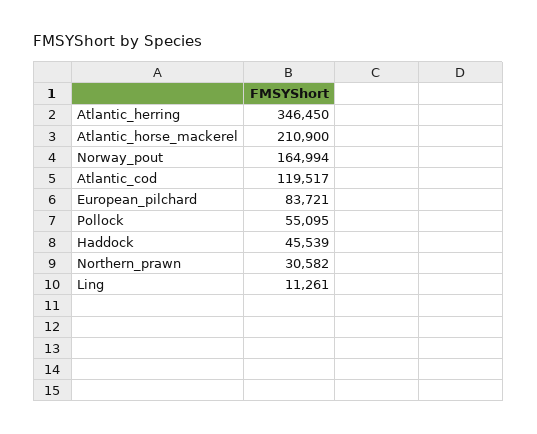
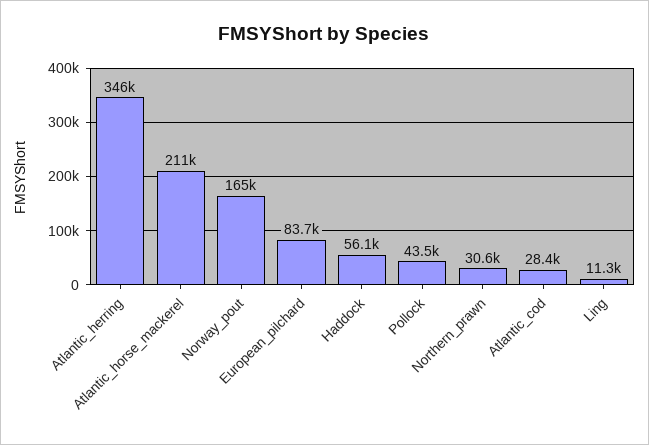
Atlantic_cod: 119517 -> 28400
Pollock: 55095 -> 43500
Haddock: 45539 -> 56100

